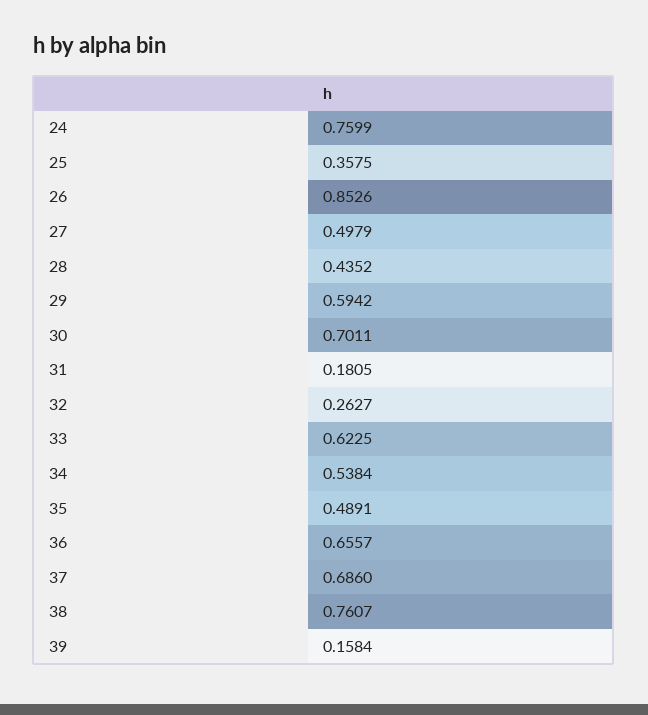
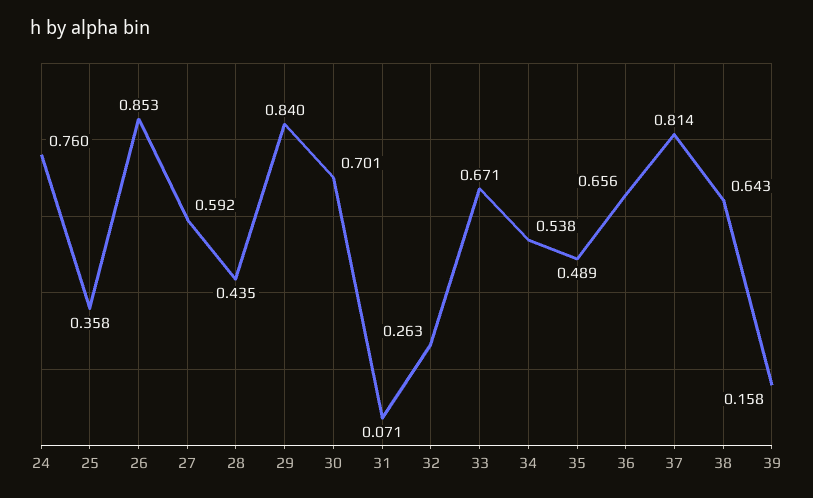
27: 0.4979 -> 0.592
29: 0.5942 -> 0.84
31: 0.1805 -> 0.071
33: 0.6225 -> 0.671
37: 0.686 -> 0.814
38: 0.7607 -> 0.643

